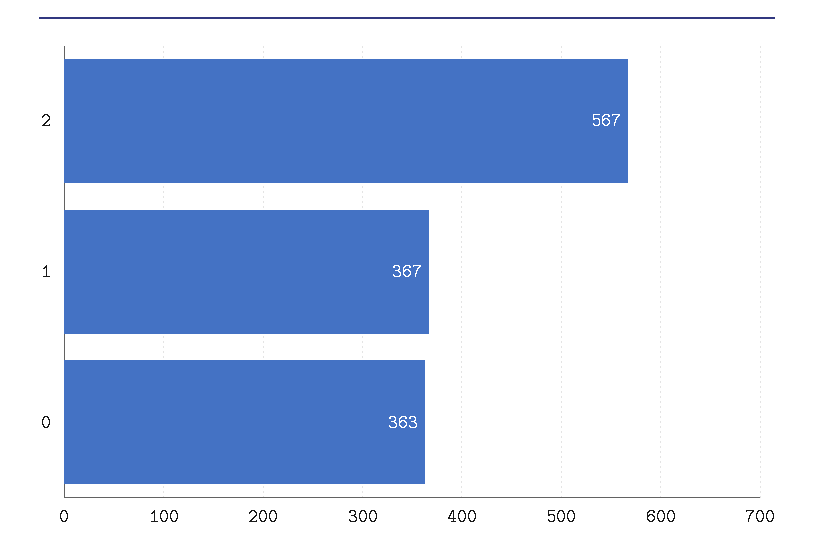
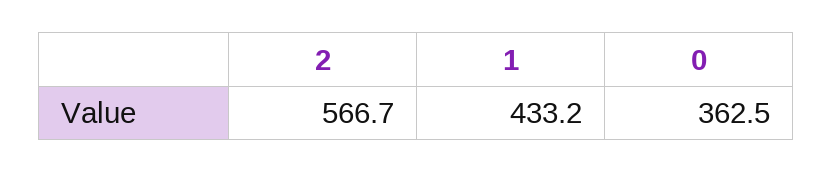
1: 367 -> 433.2

